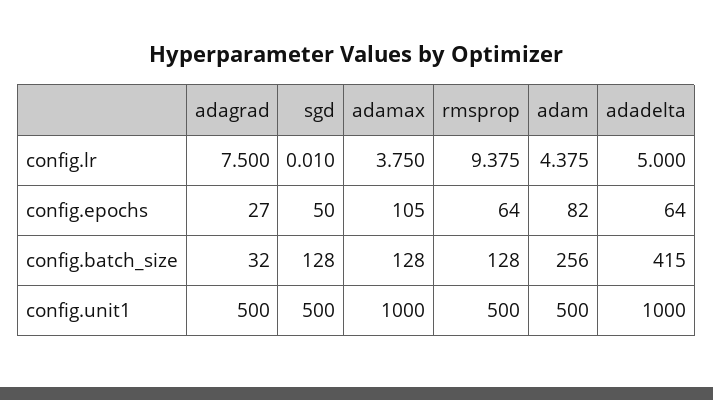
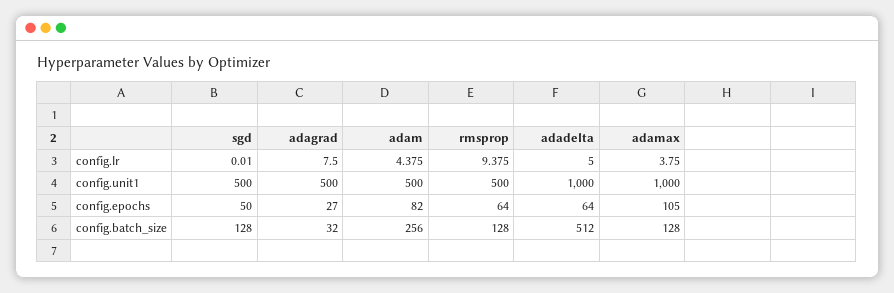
adadelta, config.batch_size: 415 -> 512

